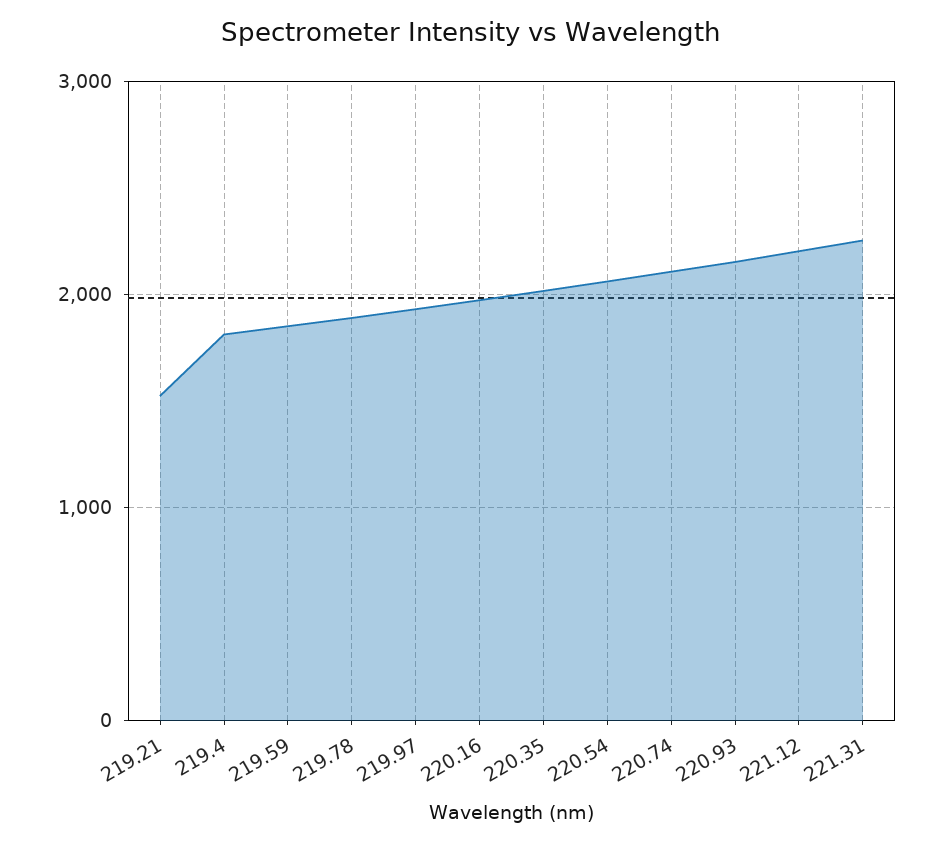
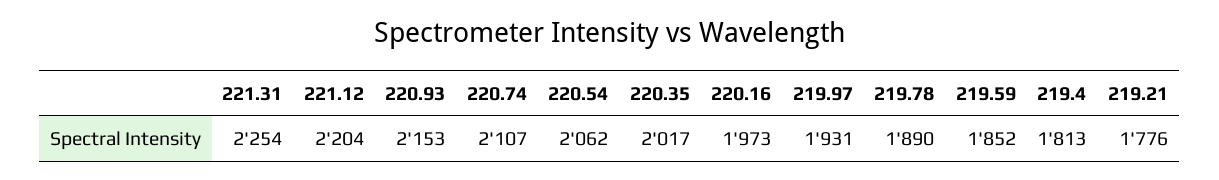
219.21: 1500 -> 1776

